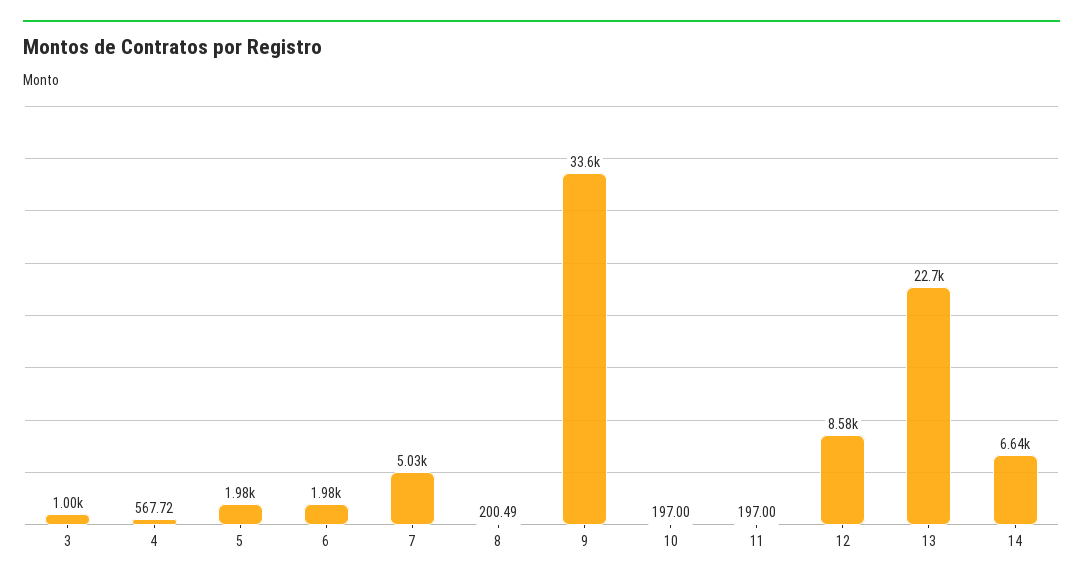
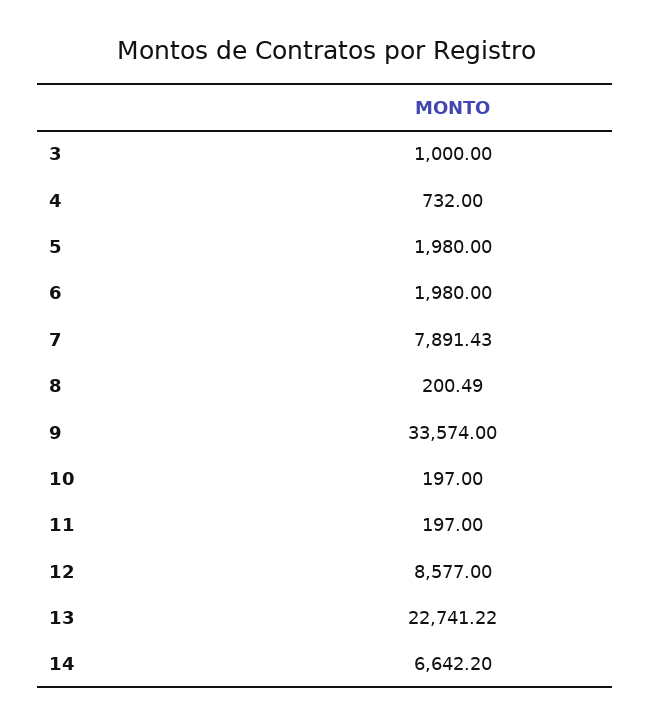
4: 567.72 -> 732
7: 5030 -> 7891.43

